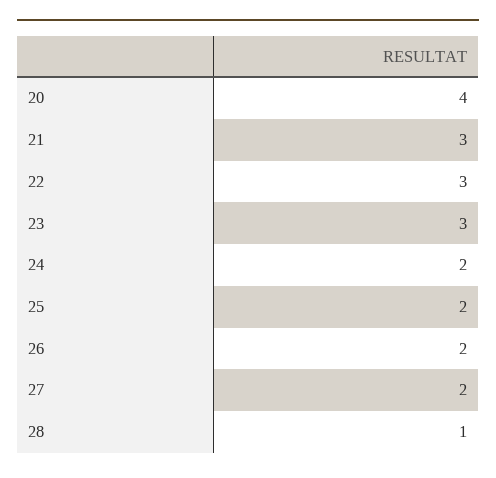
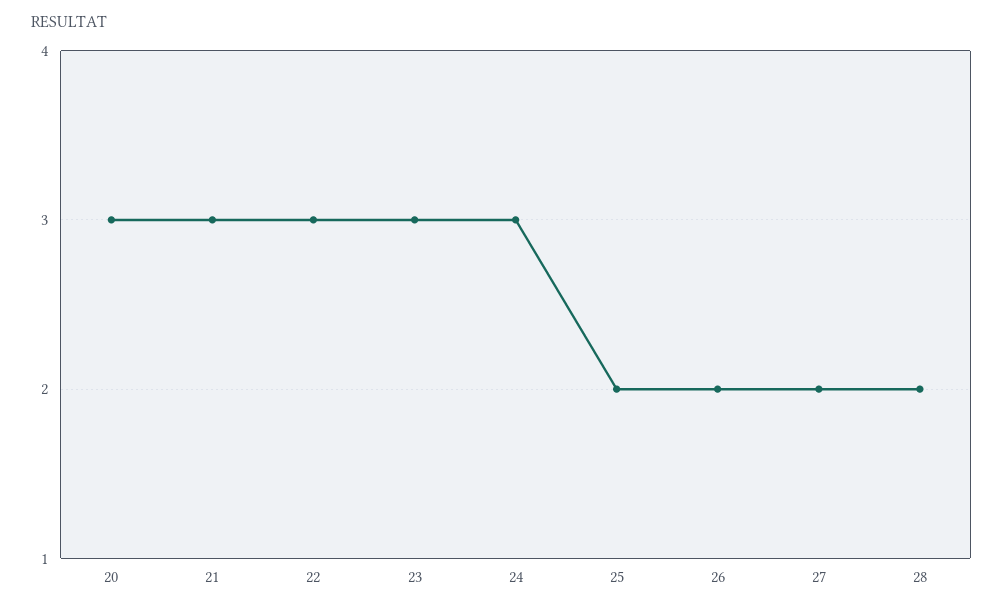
20: 4 -> 3
24: 2 -> 3
28: 1 -> 2

